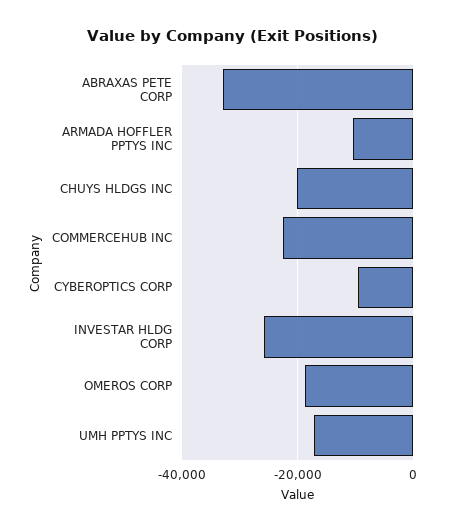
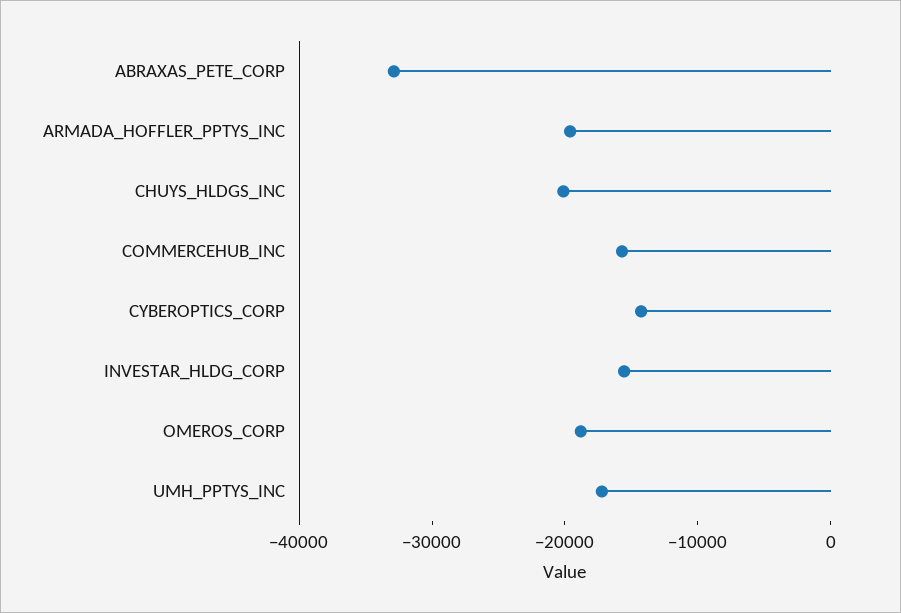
ARMADA HOFFLER PPTYS INC: -10000 -> -20000
COMMERCEHUB INC: -22000 -> -16000
CYBEROPTICS CORP: -10000 -> -14000
INVESTAR HLDG CORP: -26000 -> -16000

